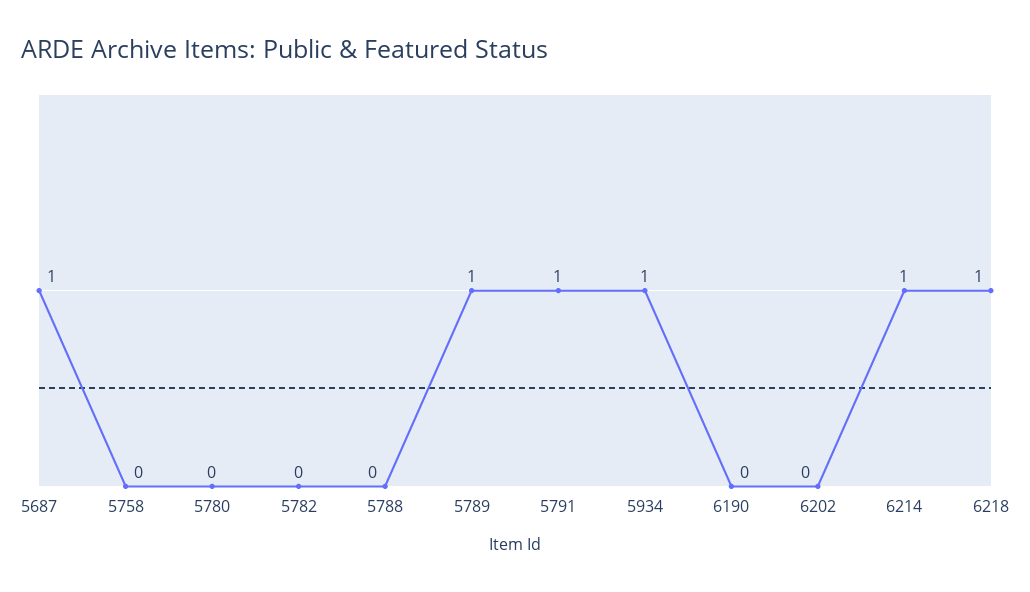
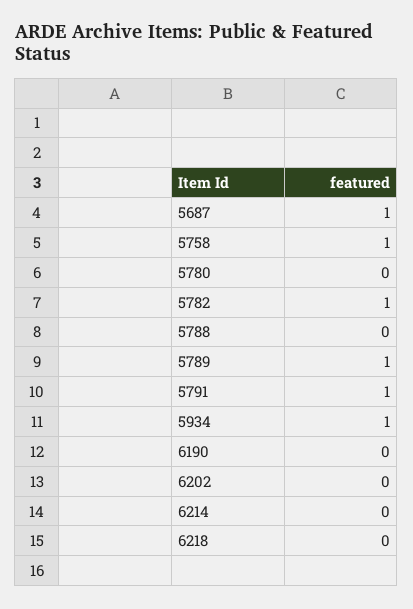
5758: 0 -> 1
5782: 0 -> 1
6214: 1 -> 0
6218: 1 -> 0

